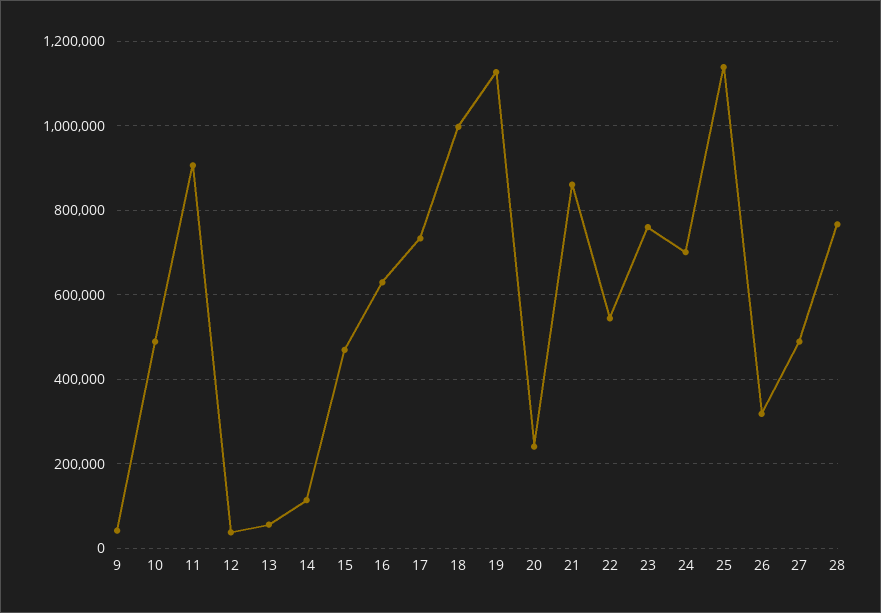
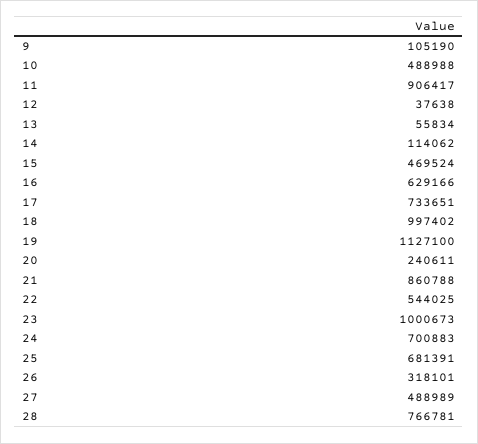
9: 40000 -> 105190
23: 760000 -> 1000673
25: 1140000 -> 681391

